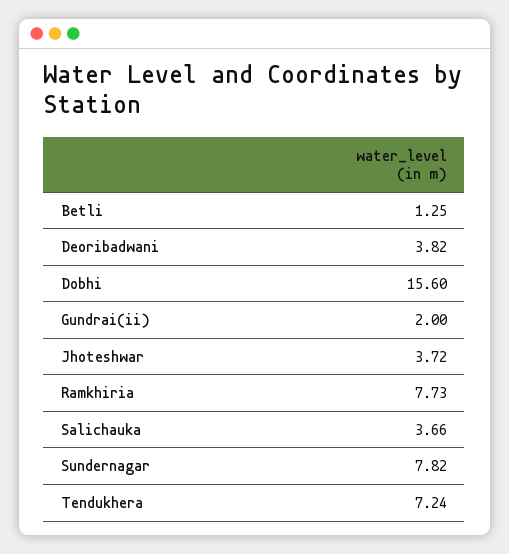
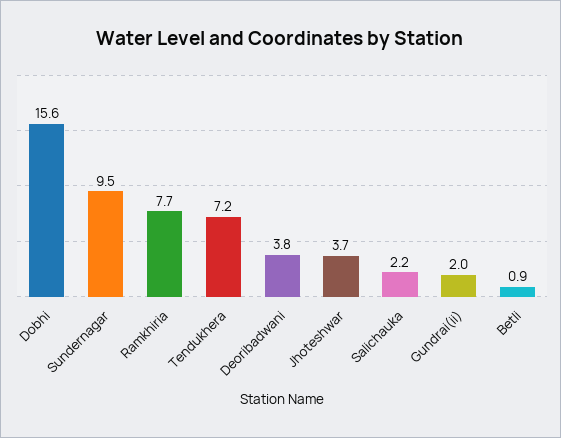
Betli: 1.25 -> 0.9
Salichauka: 3.66 -> 2.2
Sundernagar: 7.82 -> 9.5

